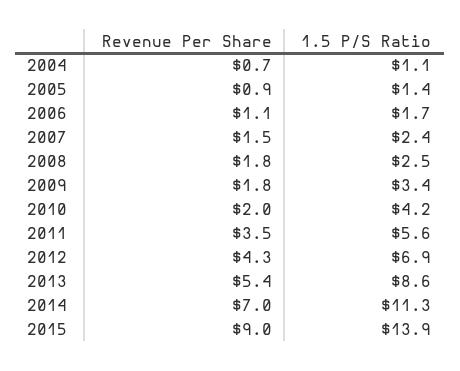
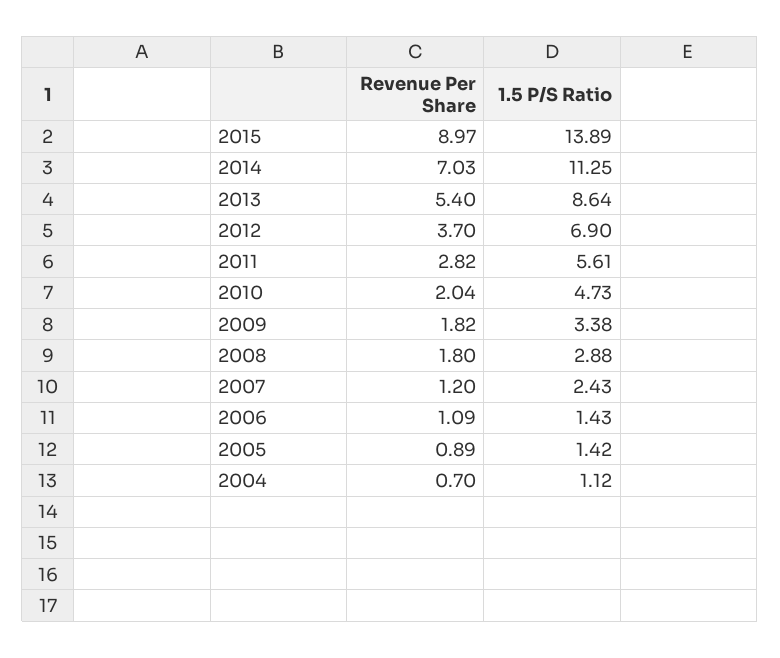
1.5 P/S Ratio, 2006: 1.7 -> 1.43
Revenue Per Share, 2007: 1.5 -> 1.2
1.5 P/S Ratio, 2008: 2.5 -> 2.88
1.5 P/S Ratio, 2010: 4.2 -> 4.73
Revenue Per Share, 2011: 3.5 -> 2.82
Revenue Per Share, 2012: 4.3 -> 3.7

